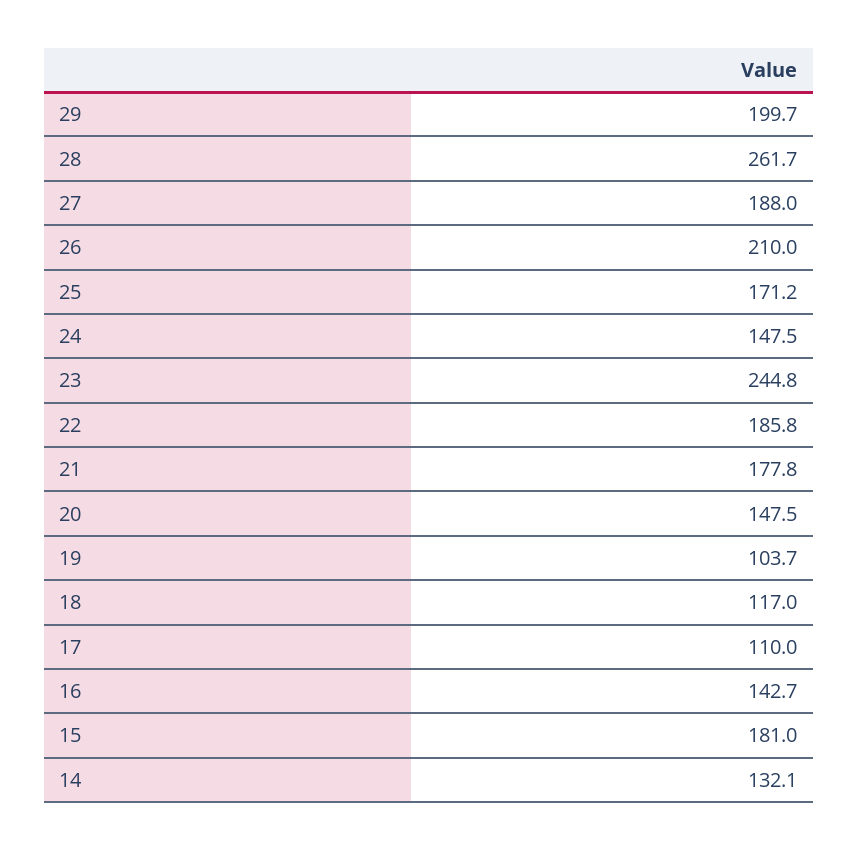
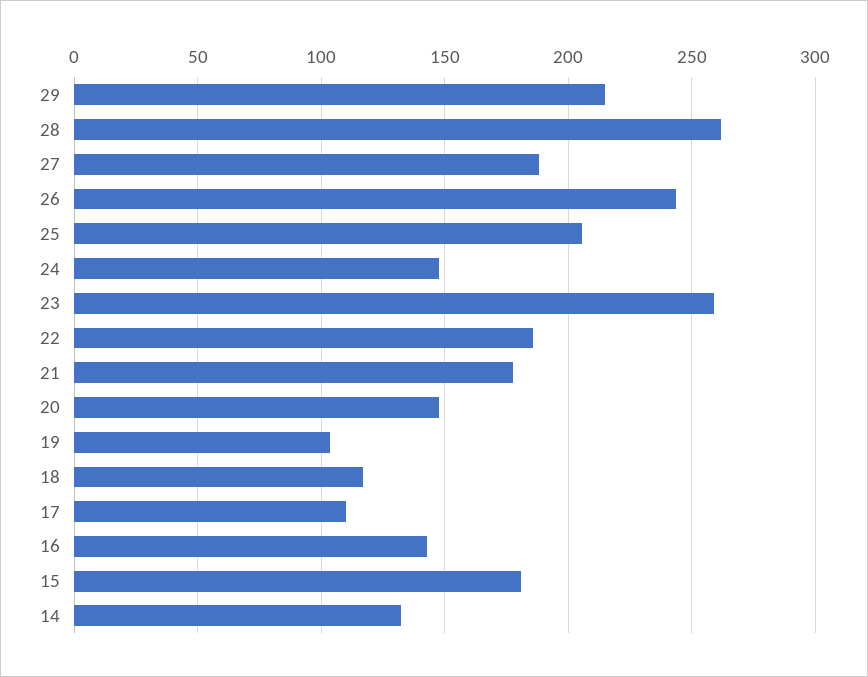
29: 199.7 -> 215
26: 210 -> 245
25: 171.2 -> 205
23: 244.8 -> 260

